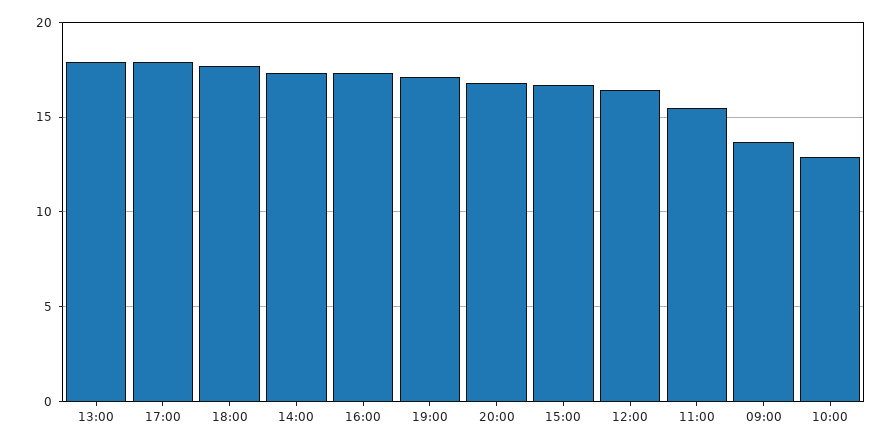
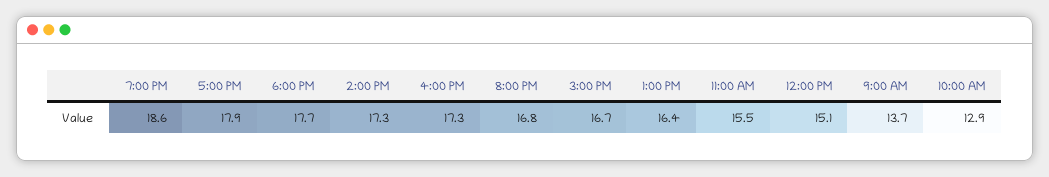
13:00: 18 -> 16.4
19:00: 17 -> 18.6
12:00: 16.5 -> 15.1

